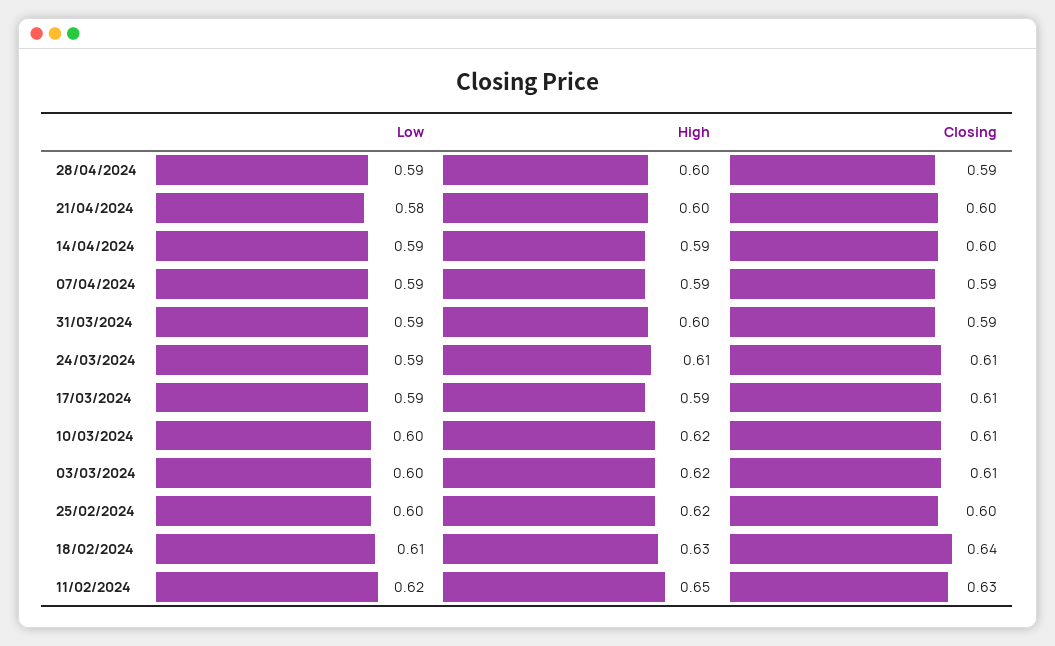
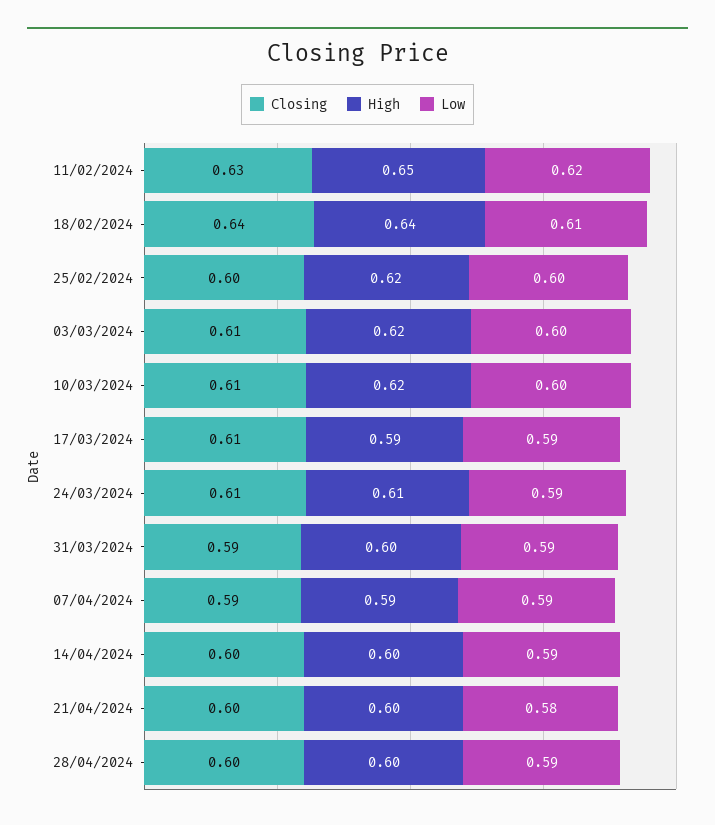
Closing, 28/04/2024: 0.59 -> 0.6
High, 14/04/2024: 0.59 -> 0.6
High, 18/02/2024: 0.63 -> 0.64

